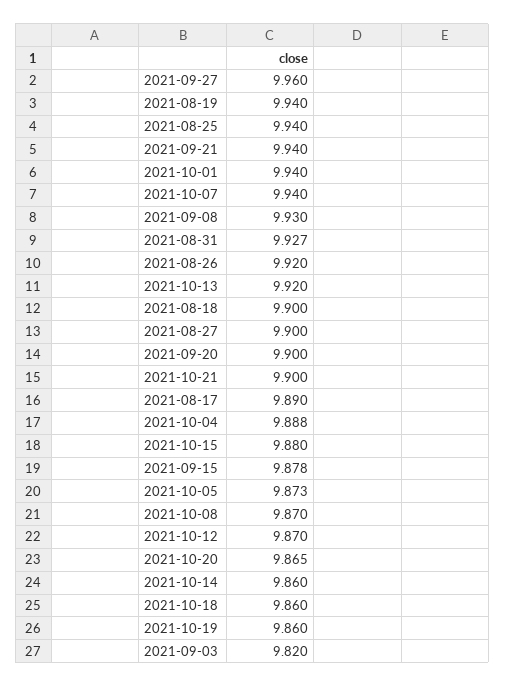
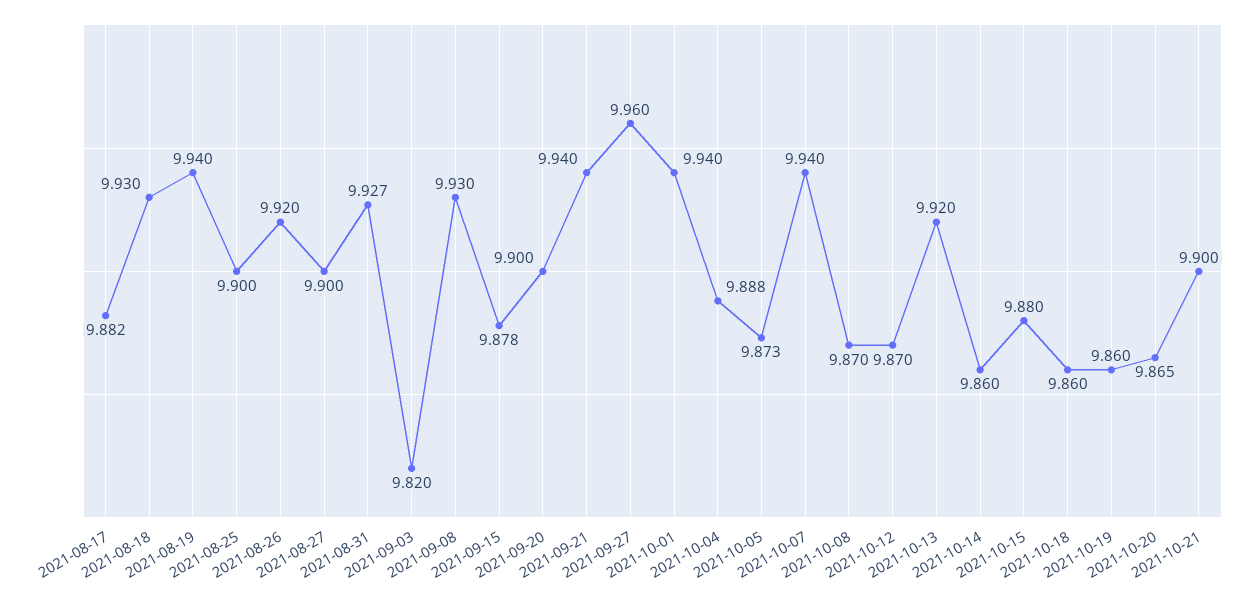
2021-08-25: 9.94 -> 9.9
2021-08-18: 9.9 -> 9.93
2021-08-17: 9.89 -> 9.882

